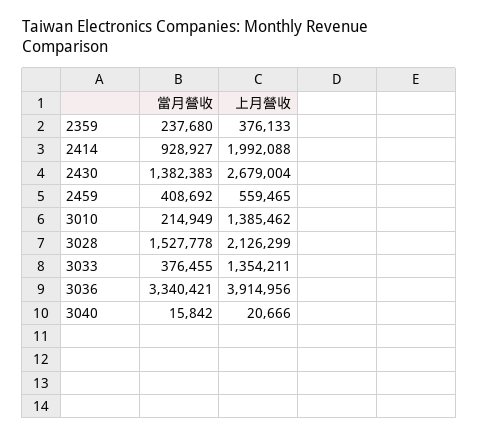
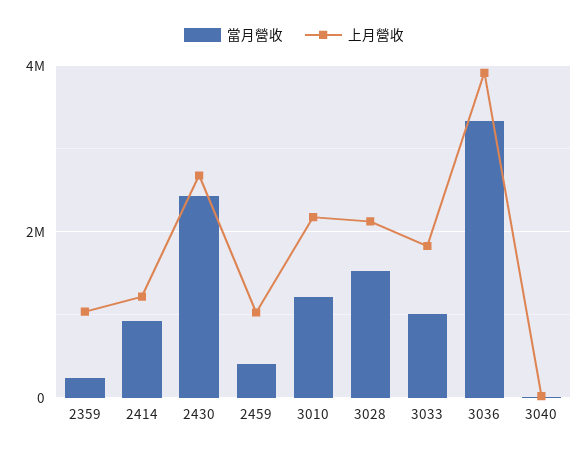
上月營收, 2359: 376133 -> 1000000
上月營收, 2414: 1992088 -> 1200000
當月營收, 2430: 1382383 -> 2400000
上月營收, 2459: 559465 -> 1000000
當月營收, 3010: 214949 -> 1200000
上月營收, 3010: 1385462 -> 2200000
當月營收, 3033: 376455 -> 1000000
上月營收, 3033: 1354211 -> 1800000

